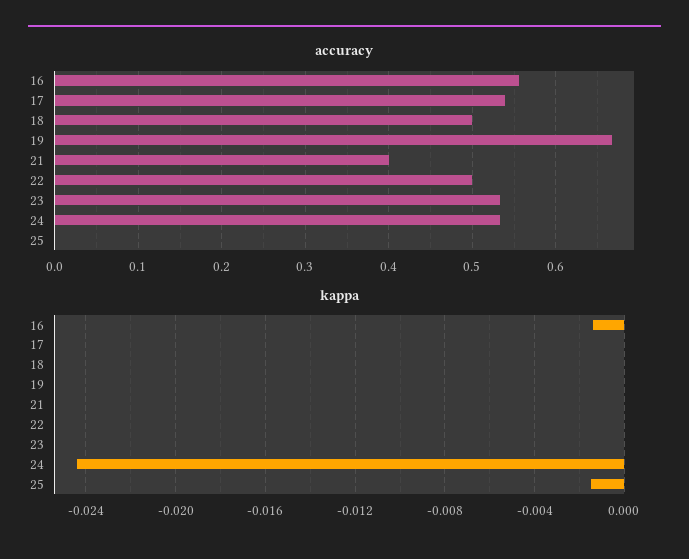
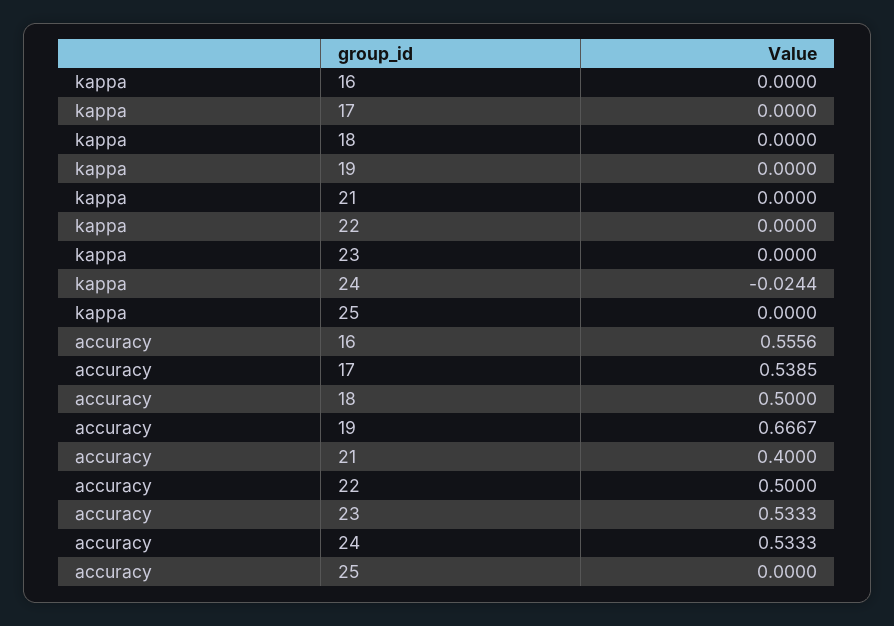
kappa, 16: -0.0015 -> 0
kappa, 25: -0.0015 -> 0

